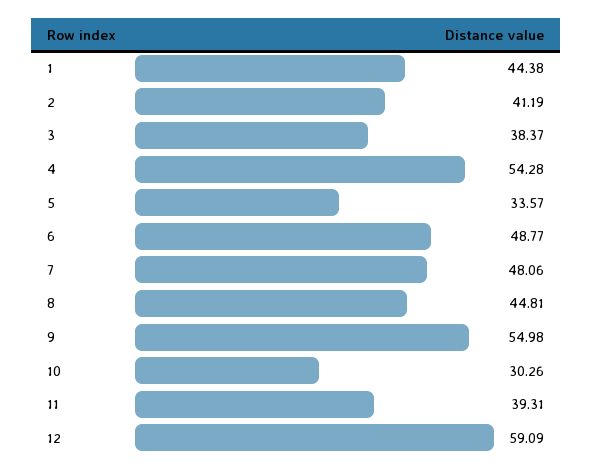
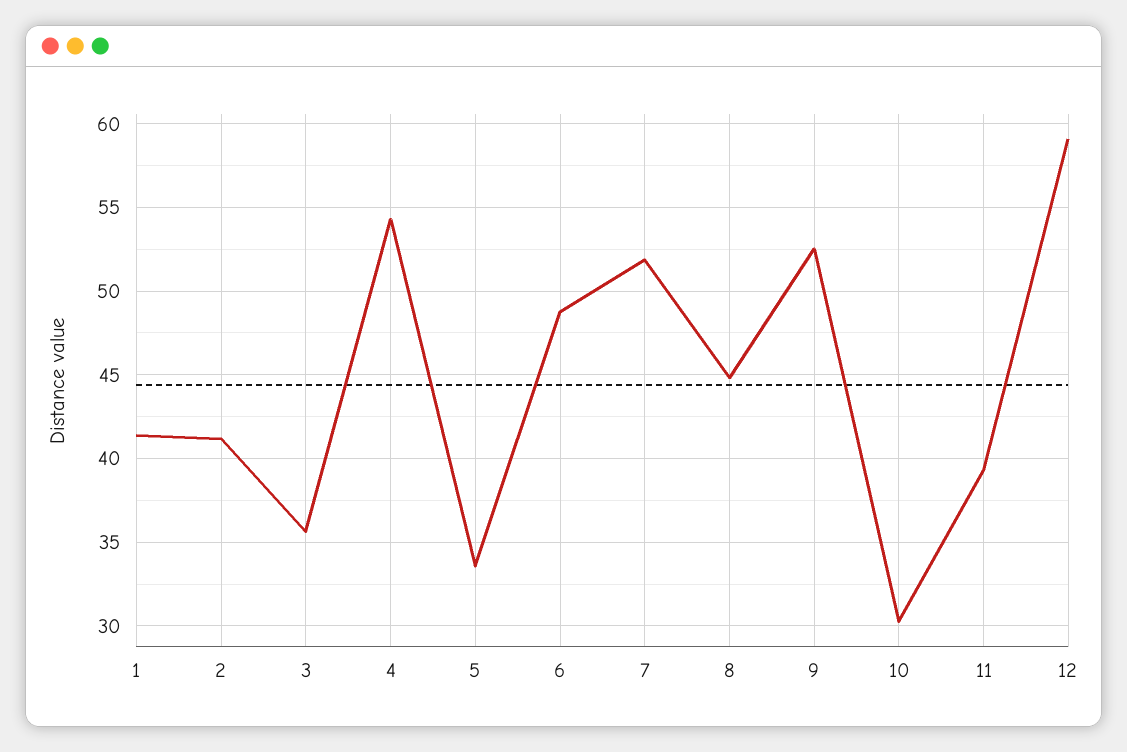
1: 44.38 -> 41.5
3: 38.37 -> 35.5
7: 48.06 -> 52
9: 54.98 -> 52.5

